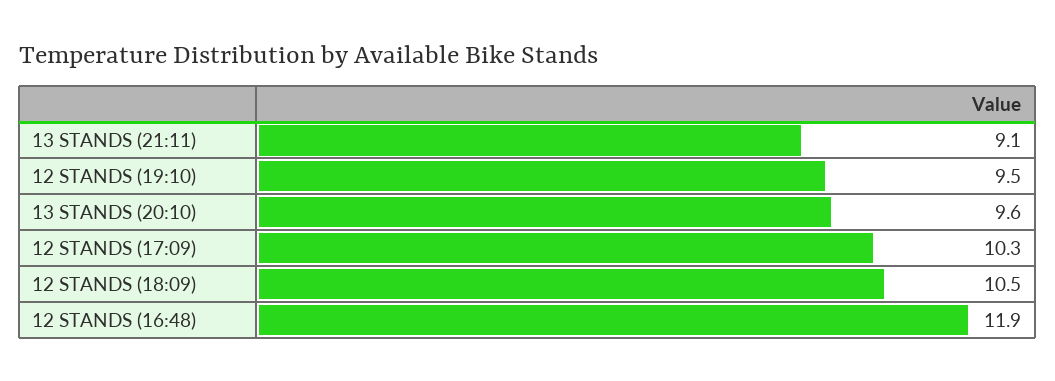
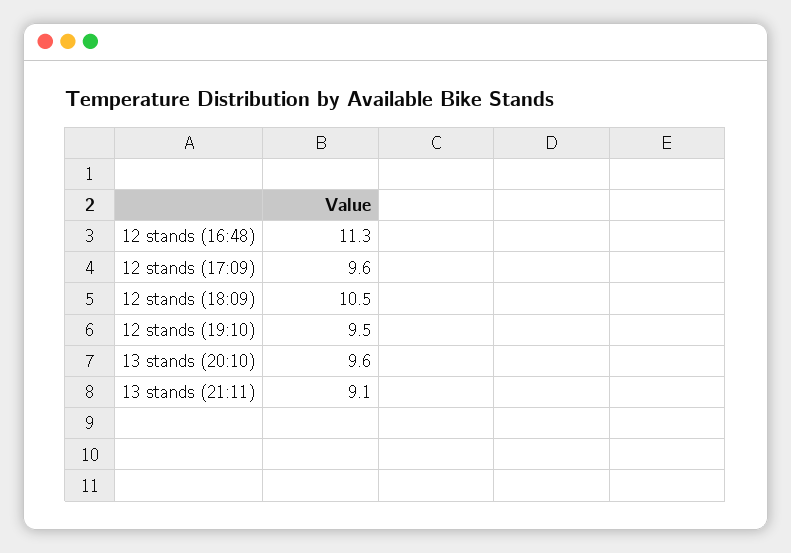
12 STANDS (17:09): 10.3 -> 9.6
12 STANDS (16:48): 11.9 -> 11.3

